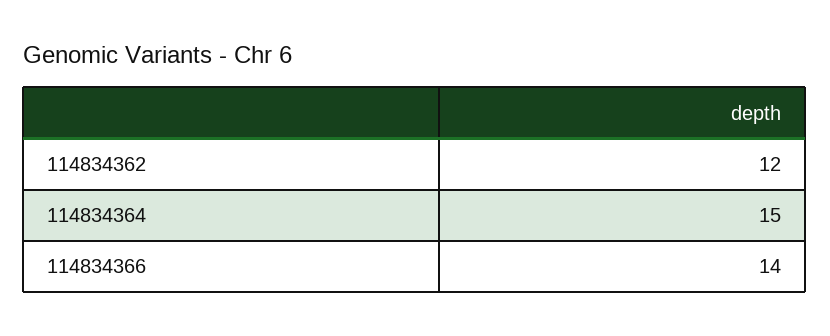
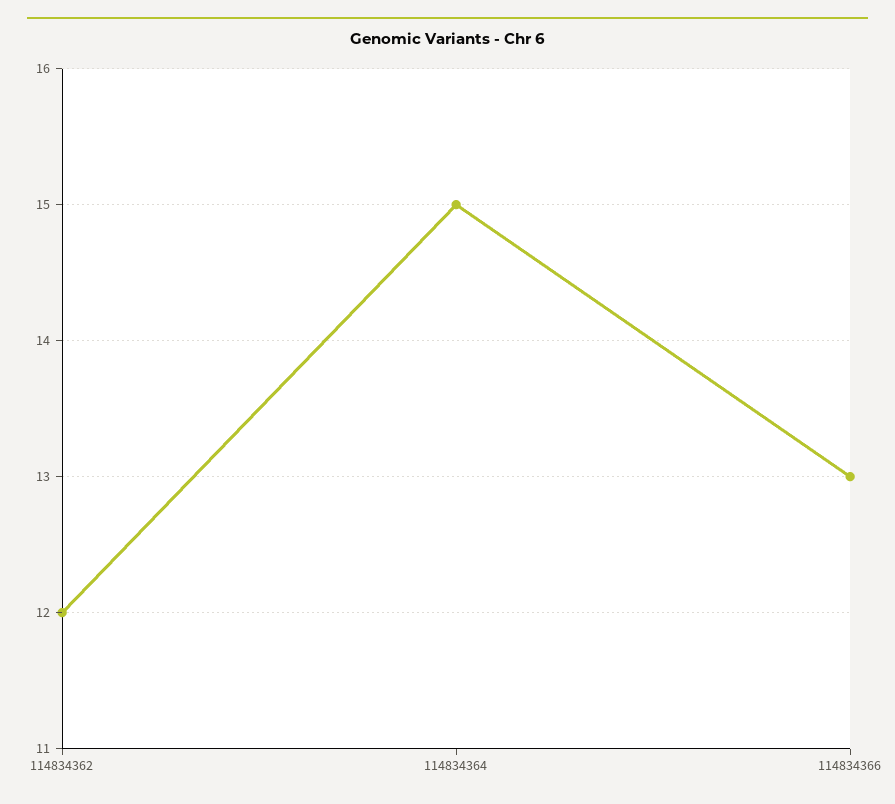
114834366: 14 -> 13

